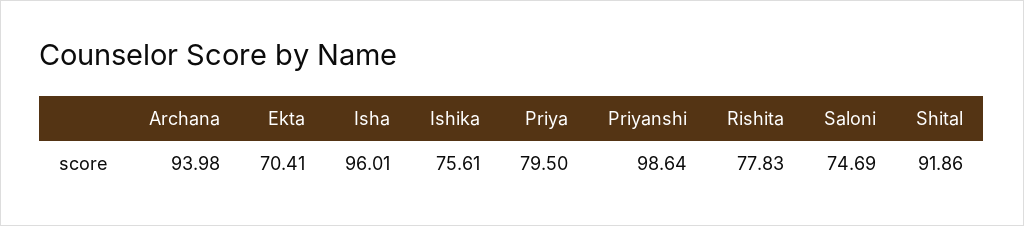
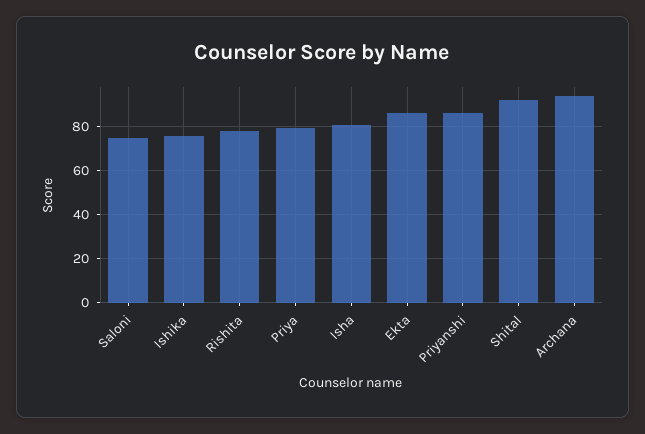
Ekta: 70.41 -> 85
Isha: 96.01 -> 80
Priyanshi: 98.64 -> 85

